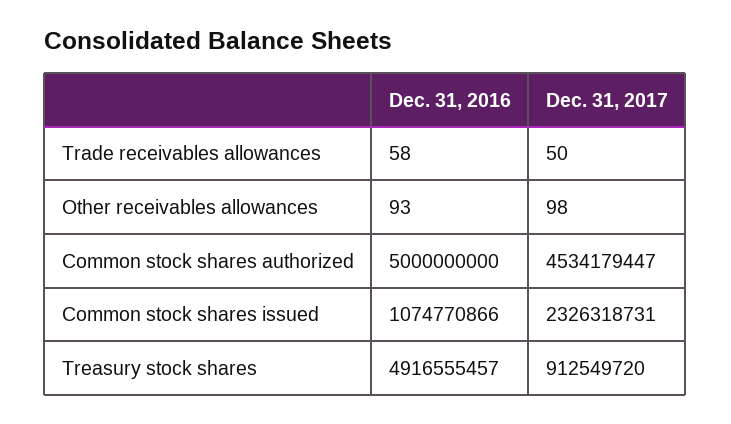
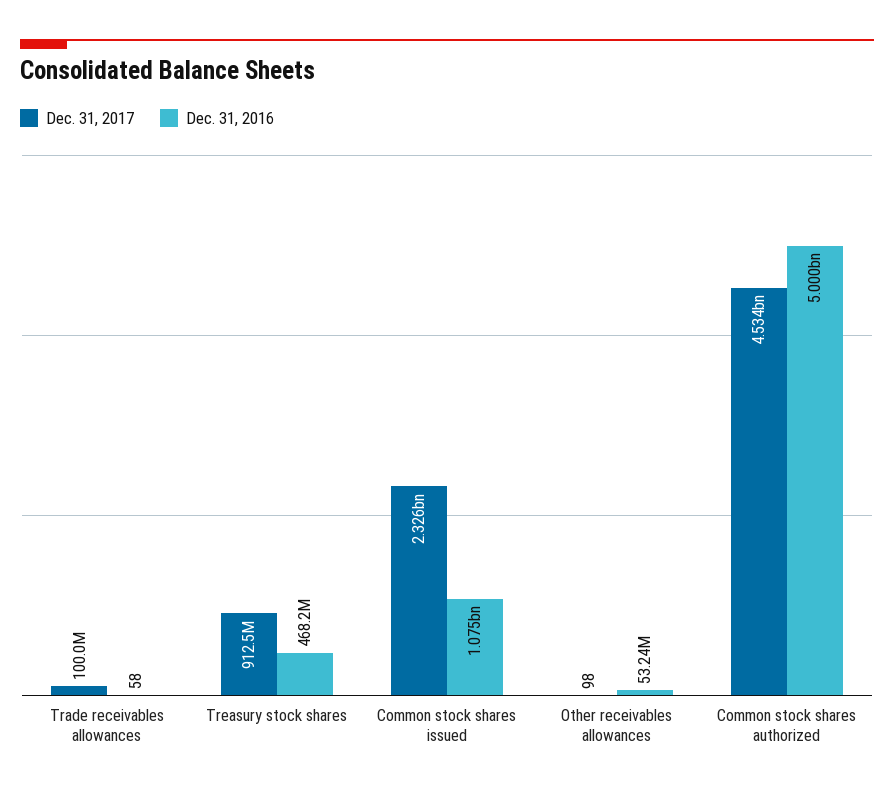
Dec. 31, 2017, Trade receivables allowances: 50 -> 100000000
Dec. 31, 2016, Other receivables allowances: 93 -> 53240000
Dec. 31, 2016, Treasury stock shares: 4916555457 -> 468200000

